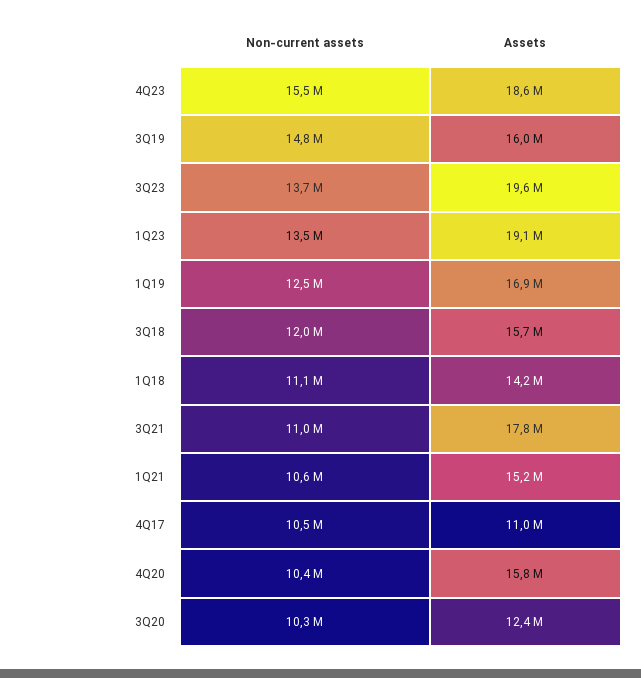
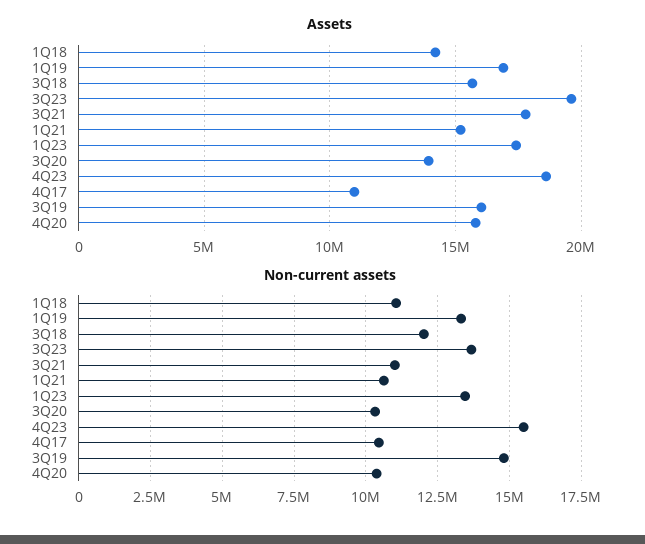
Assets, 1Q23: 19100000 -> 17500000
Non-current assets, 1Q19: 12500000 -> 13250000
Assets, 3Q20: 12400000 -> 14000000

